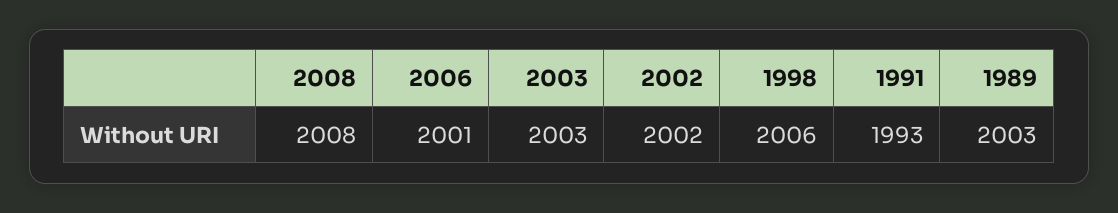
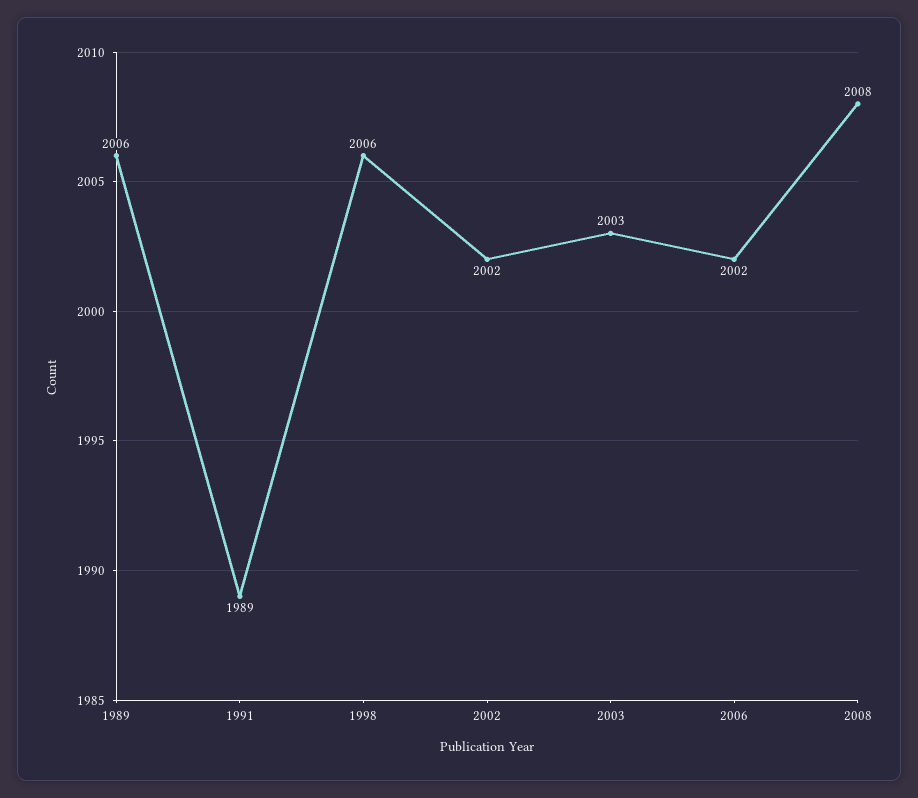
2006: 2001 -> 2002
1991: 1993 -> 1989
1989: 2003 -> 2006

